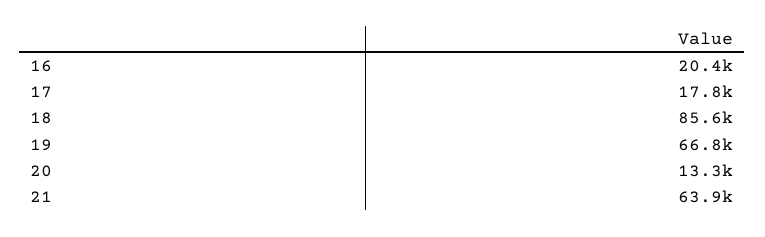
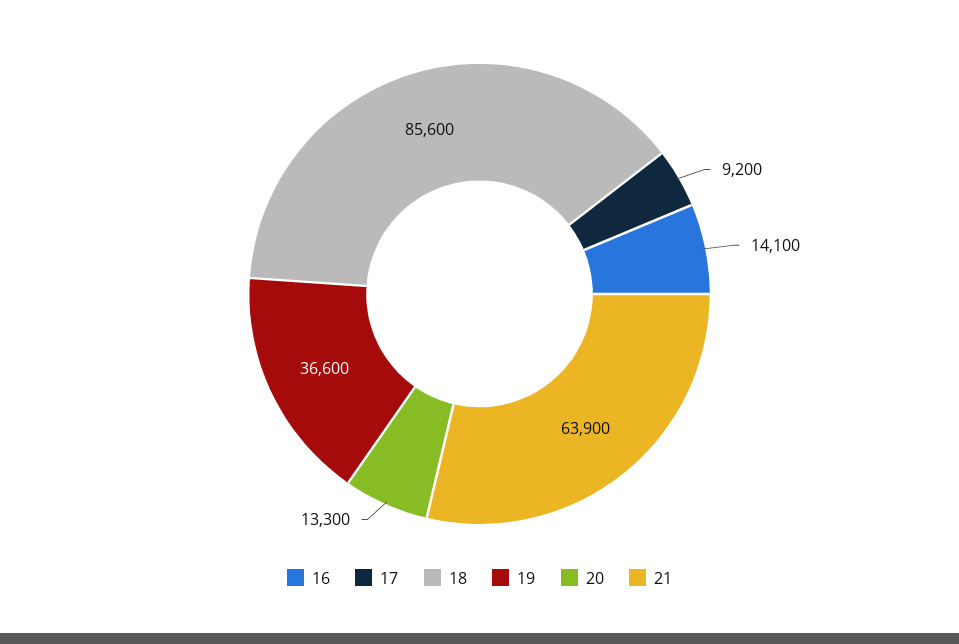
16: 20400 -> 14100
17: 17800 -> 9200
19: 66800 -> 36600

